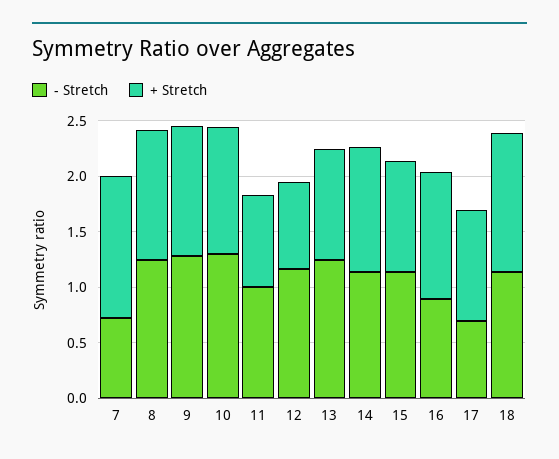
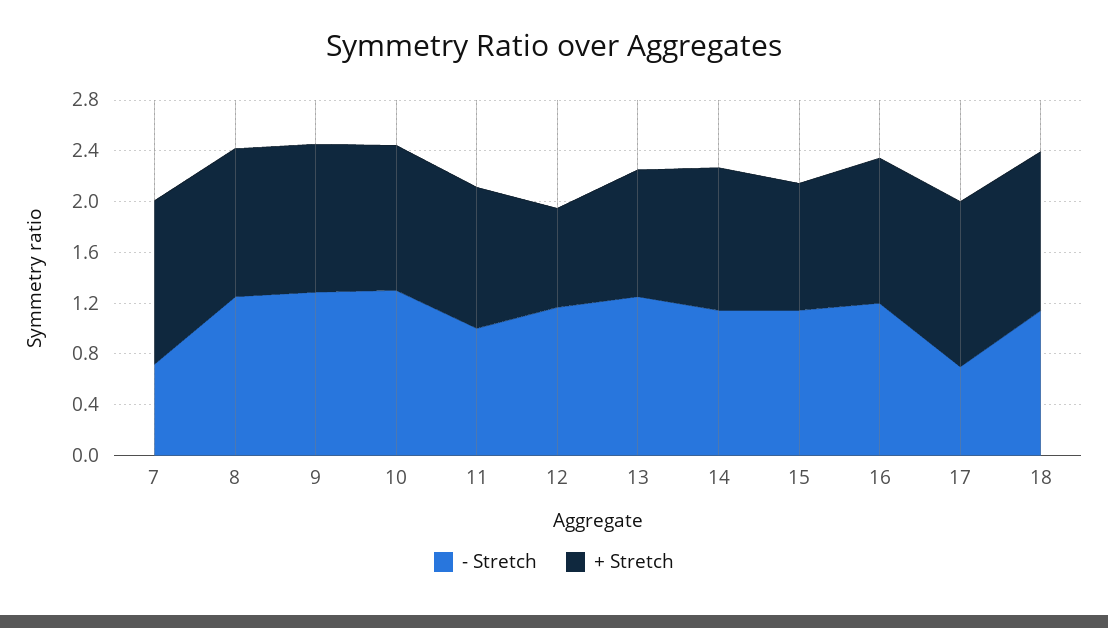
+ Stretch, 11: 0.8 -> 1.1
- Stretch, 16: 0.9 -> 1.2
+ Stretch, 17: 1 -> 1.3

